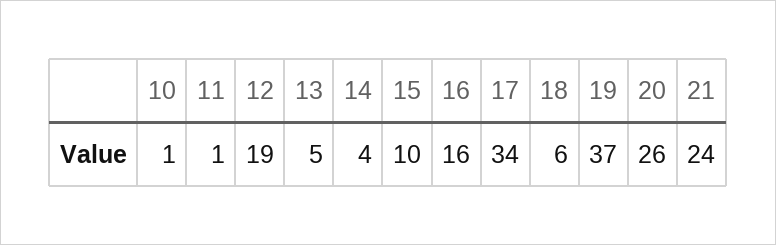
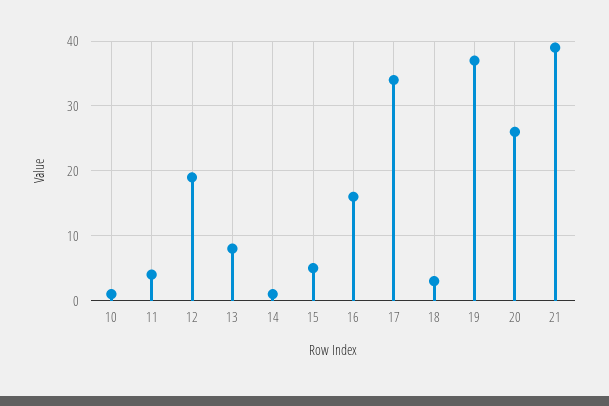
11: 1 -> 4
13: 5 -> 8
14: 4 -> 1
15: 10 -> 5
18: 6 -> 3
21: 24 -> 39

